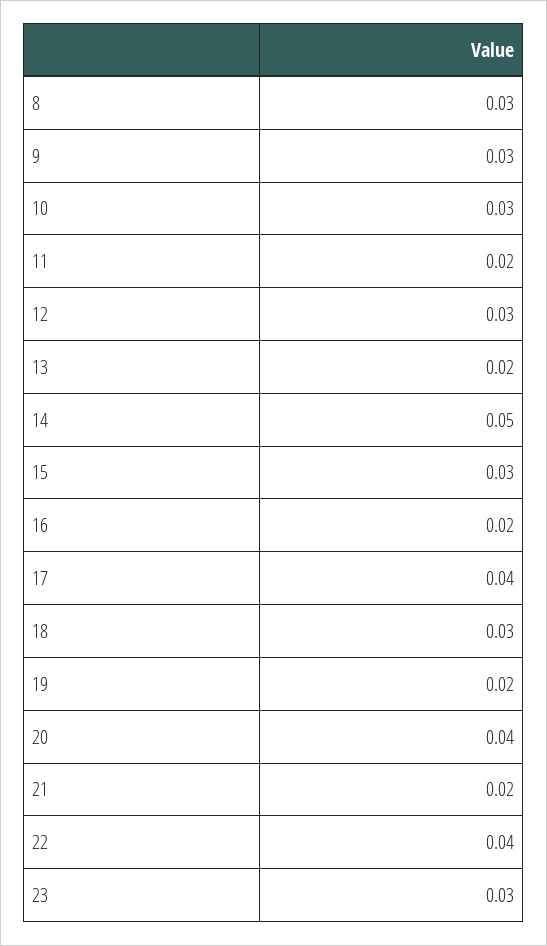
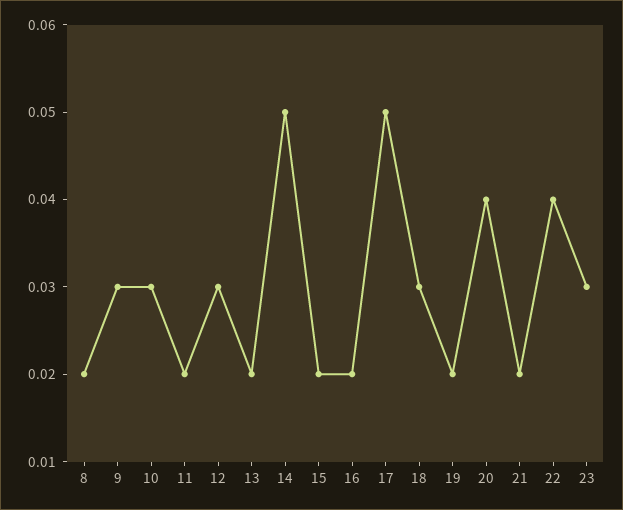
8: 0.03 -> 0.02
15: 0.03 -> 0.02
17: 0.04 -> 0.05

